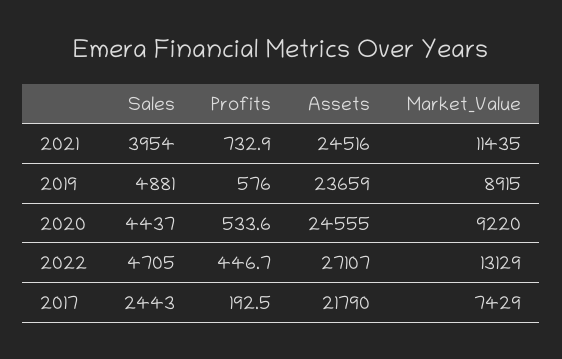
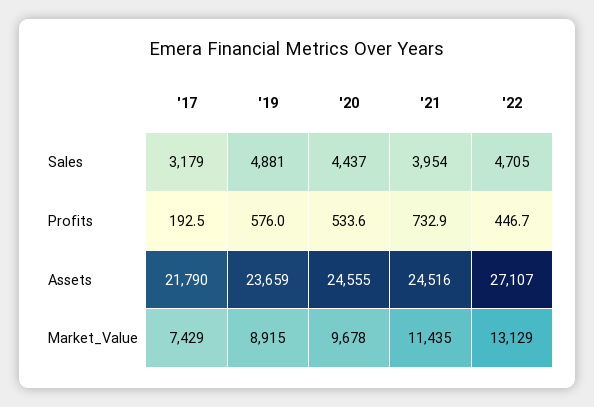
Market_Value, 2020: 9220 -> 9678
Sales, 2017: 2443 -> 3179

